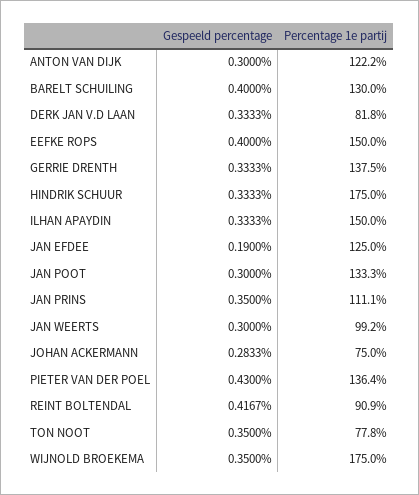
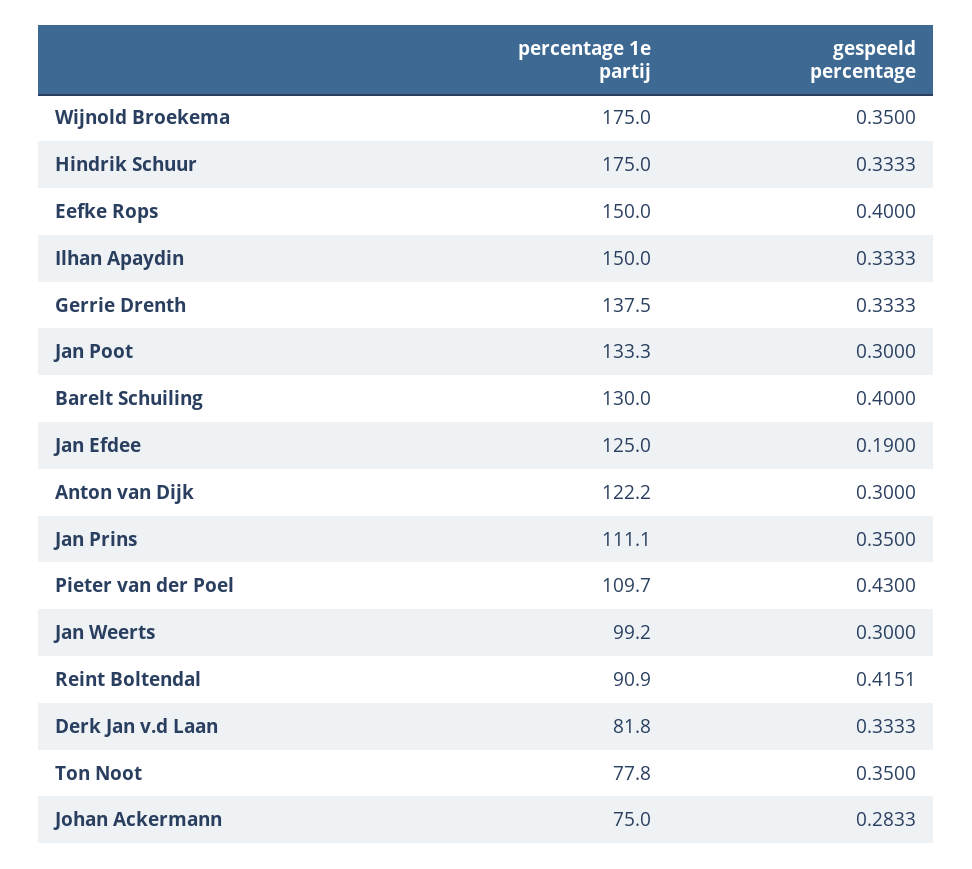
Percentage 1e partij, PIETER VAN DER POEL: 136.4 -> 109.7
Gespeeld percentage, REINT BOLTENDAL: 0.4167 -> 0.4151

